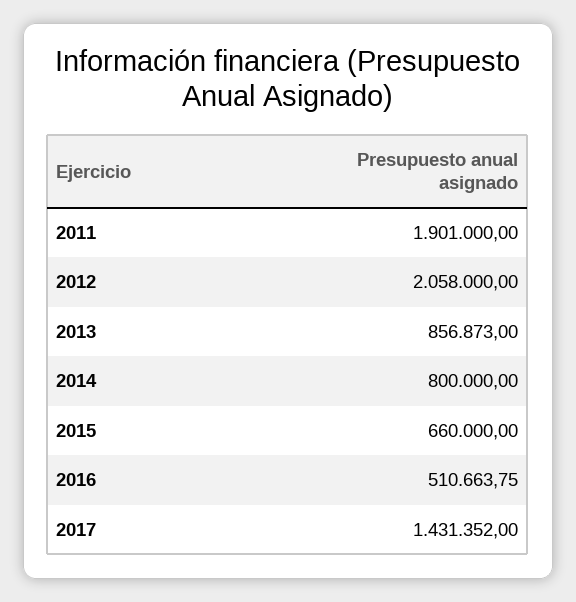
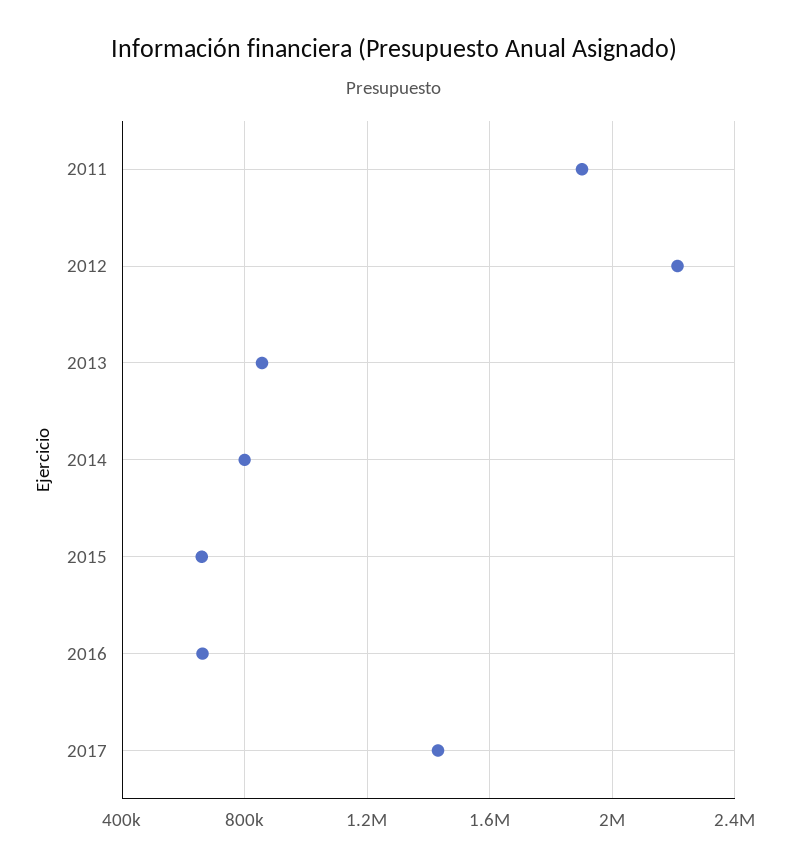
2012: 2058000 -> 2200000
2016: 510663.75 -> 650000

